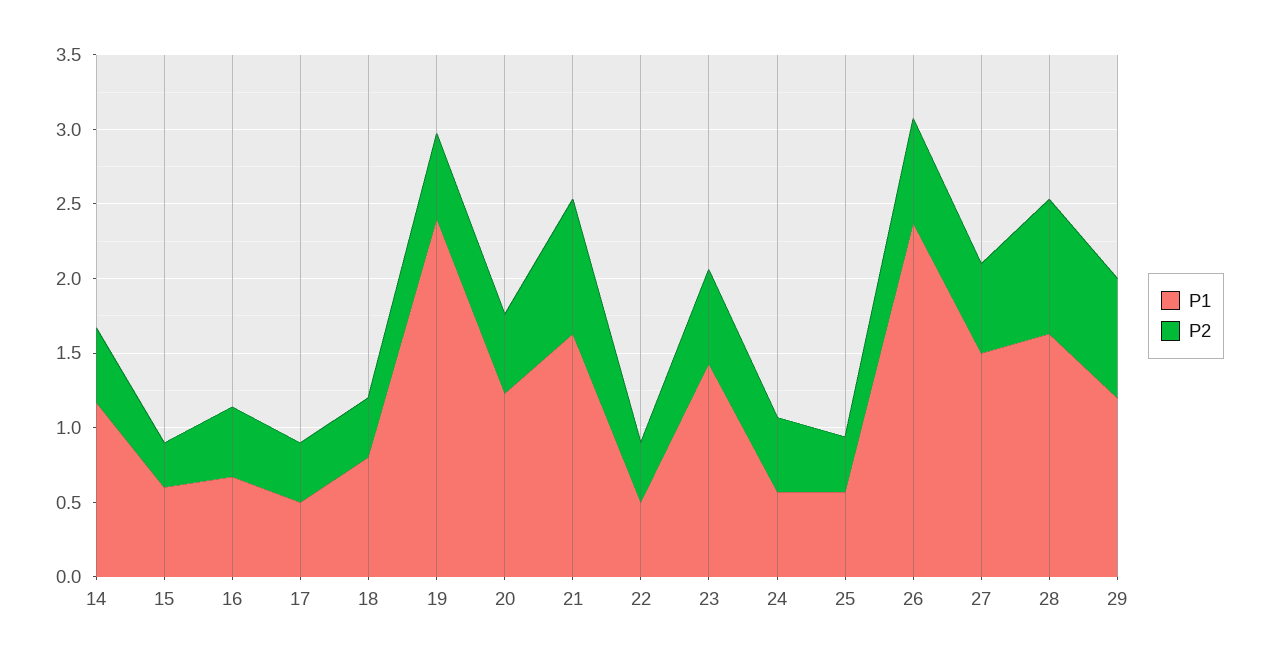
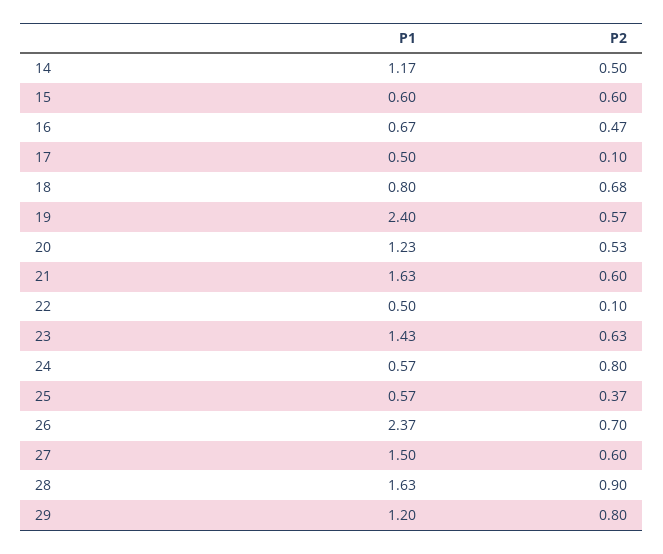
P2, 15: 0.3 -> 0.6
P2, 17: 0.4 -> 0.1
P2, 18: 0.4 -> 0.68
P2, 21: 0.9 -> 0.6
P2, 22: 0.4 -> 0.1
P2, 24: 0.5 -> 0.8

